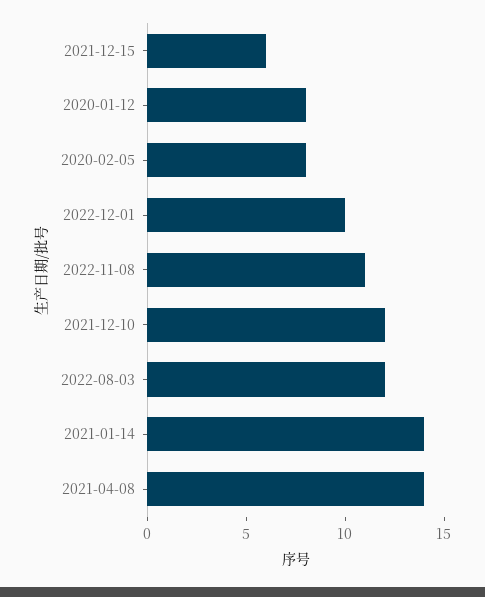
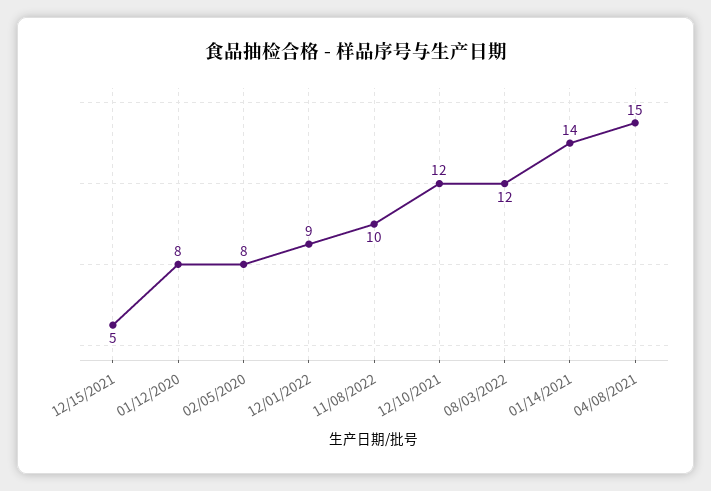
2021-12-15: 6 -> 5
2022-12-01: 10 -> 9
2022-11-08: 11 -> 10
2021-04-08: 14 -> 15

